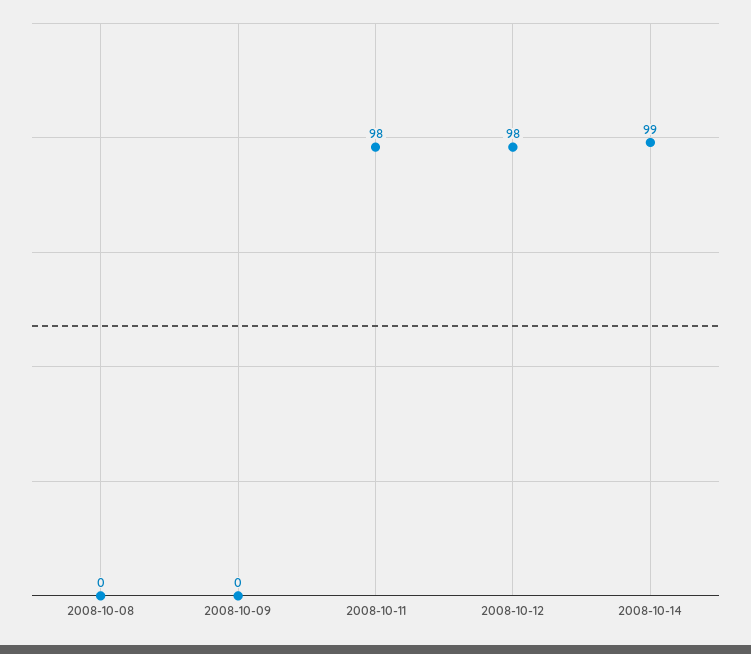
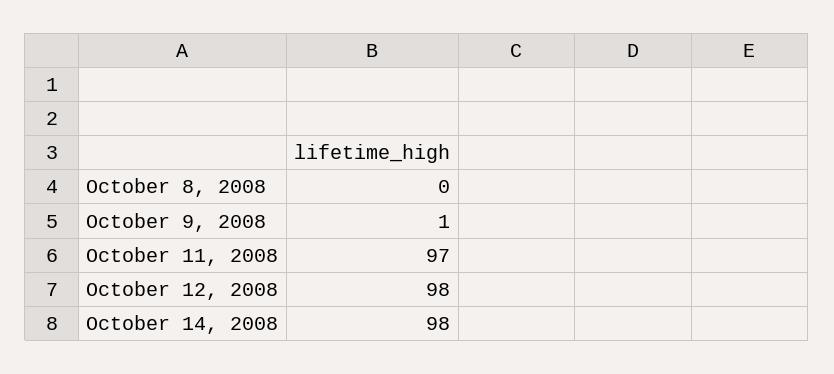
2008-10-09: 0 -> 1
2008-10-11: 98 -> 97
2008-10-14: 99 -> 98

